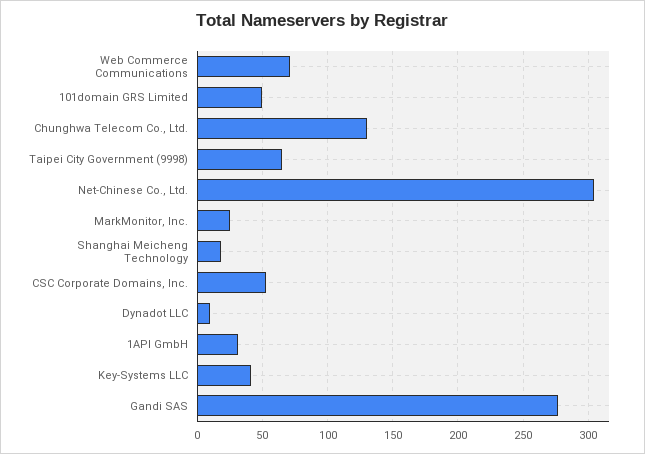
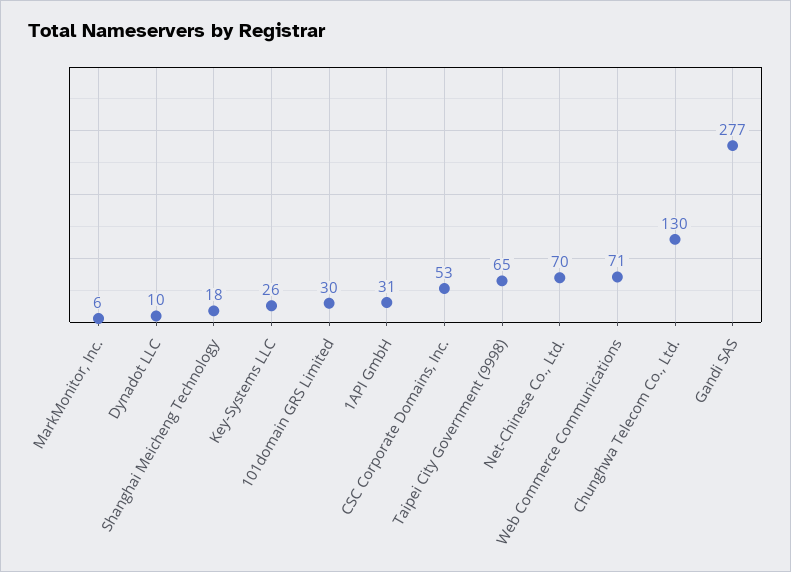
101domain GRS Limited: 50 -> 30
Net-Chinese Co., Ltd.: 305 -> 70
MarkMonitor, Inc.: 25 -> 6
Key-Systems LLC: 40 -> 26

